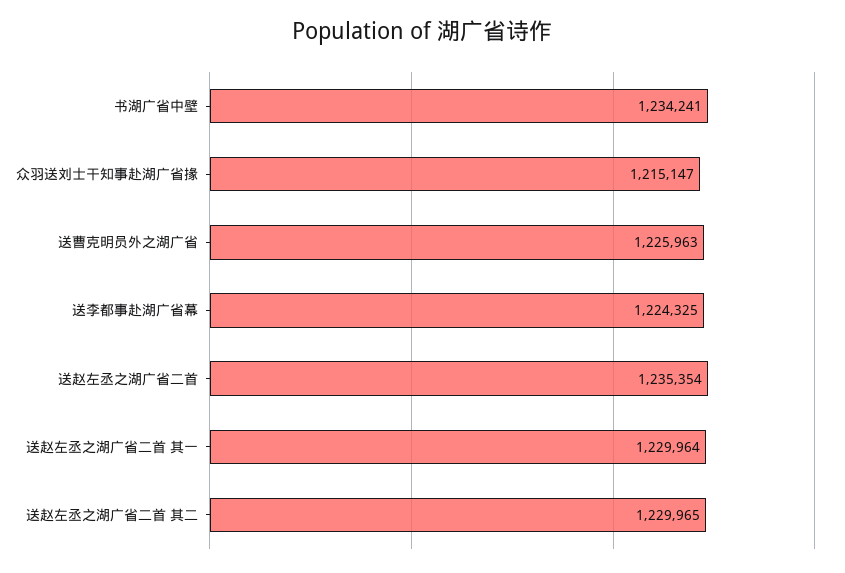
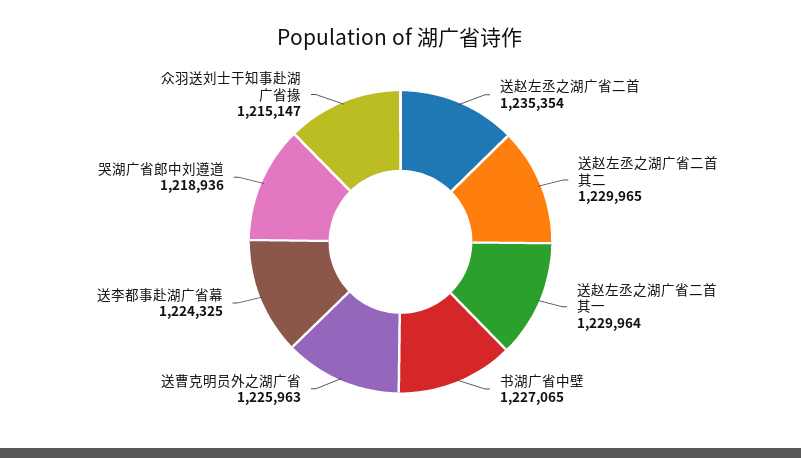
书湖广省中壁: 1234241 -> 1227065
哭湖广省郎中刘遵道: none -> 1218936

